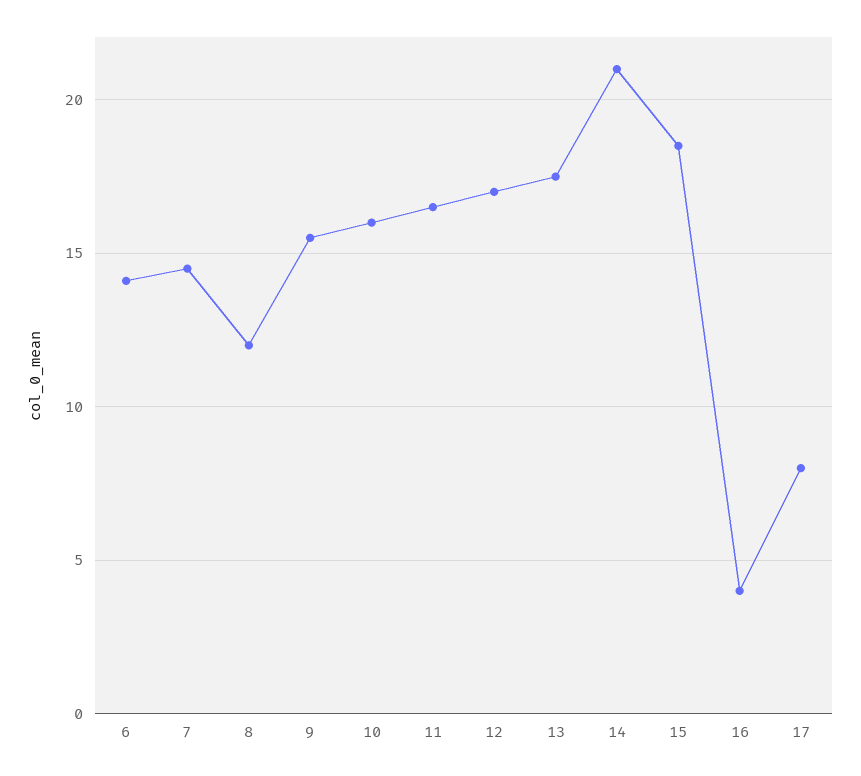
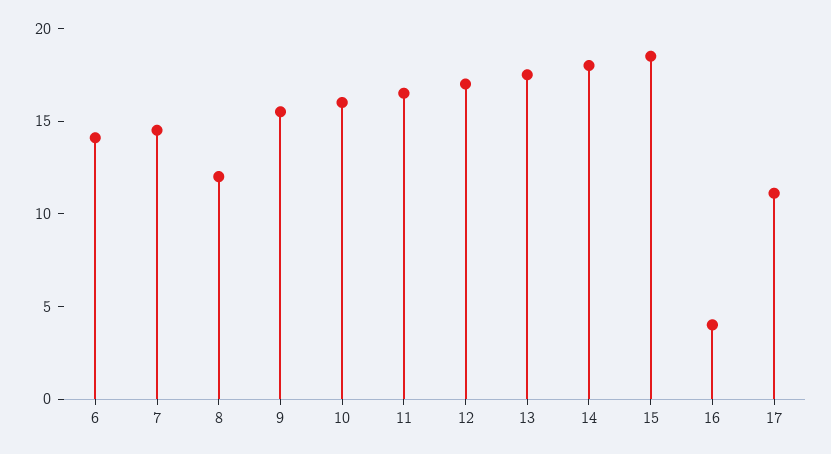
14: 21 -> 18
17: 8 -> 11

